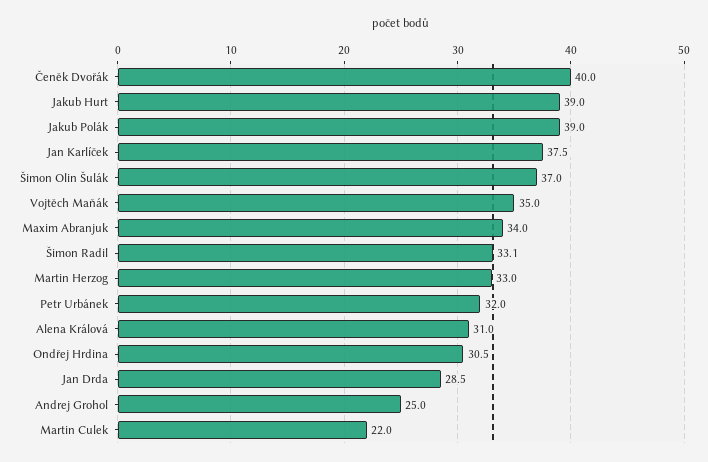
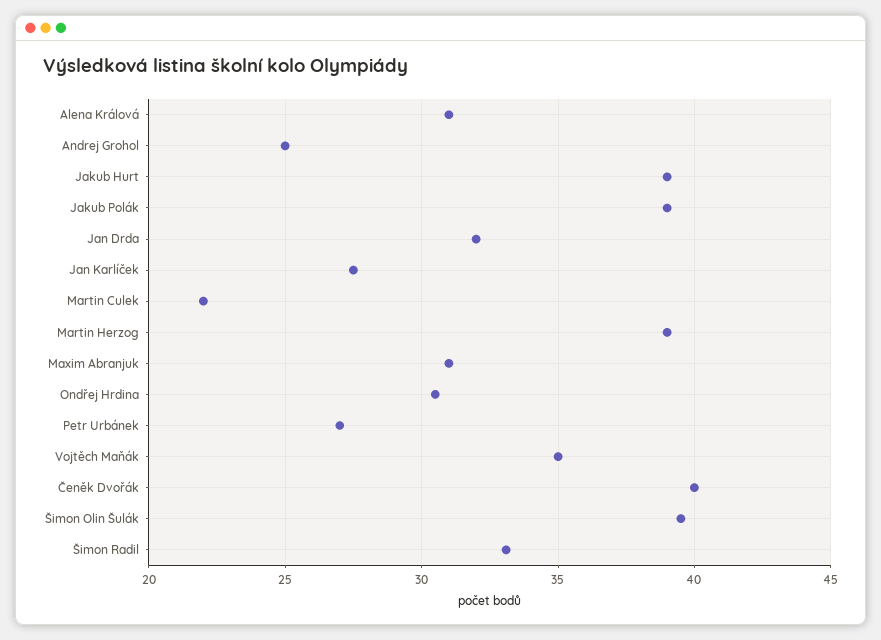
Jan Karlíček: 37.5 -> 27.5
Šimon Olin Šulák: 37 -> 39.5
Maxim Abranjuk: 34 -> 31
Martin Herzog: 33 -> 39
Petr Urbánek: 32 -> 27
Jan Drda: 28.5 -> 32

